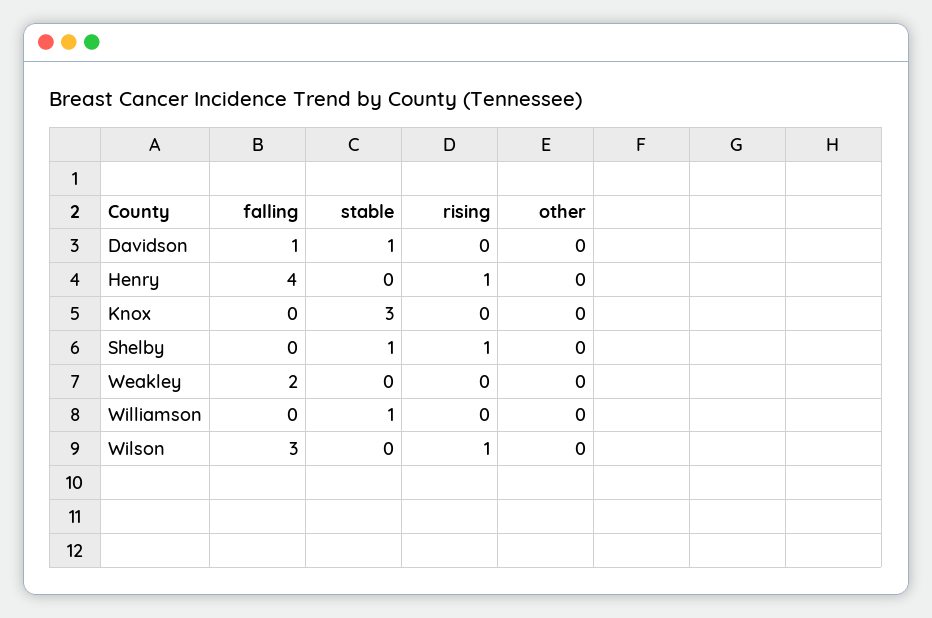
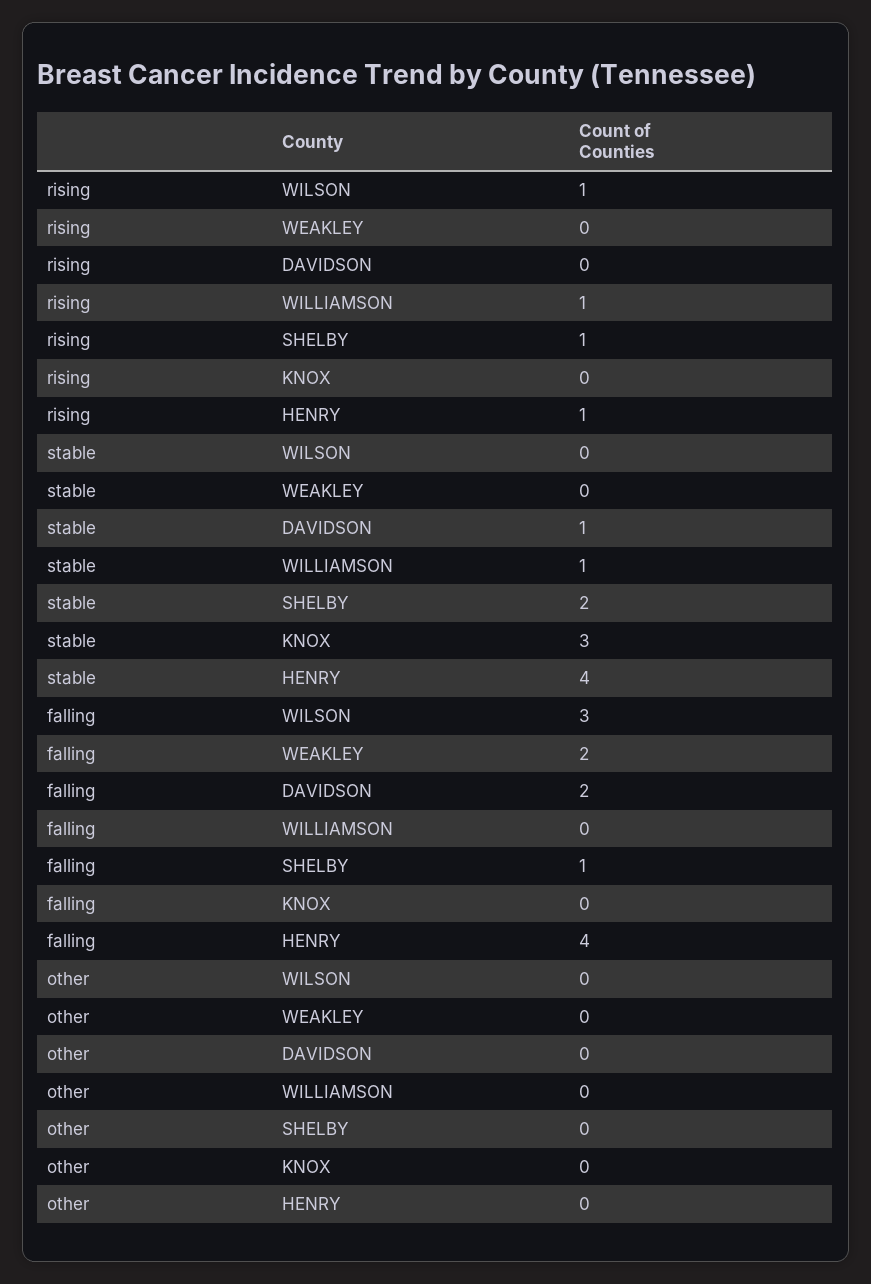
falling, Davidson: 1 -> 2
stable, Henry: 0 -> 4
falling, Shelby: 0 -> 1
stable, Shelby: 1 -> 2
rising, Williamson: 0 -> 1

